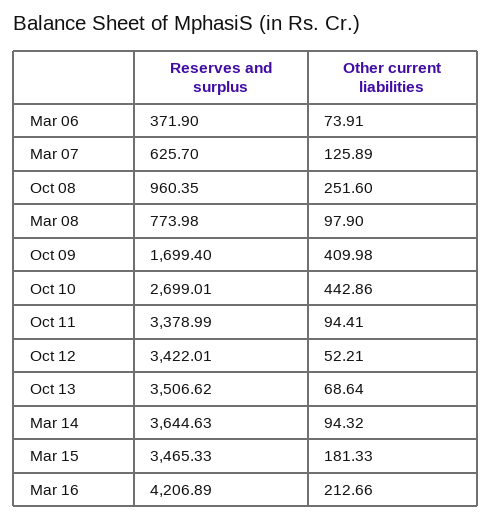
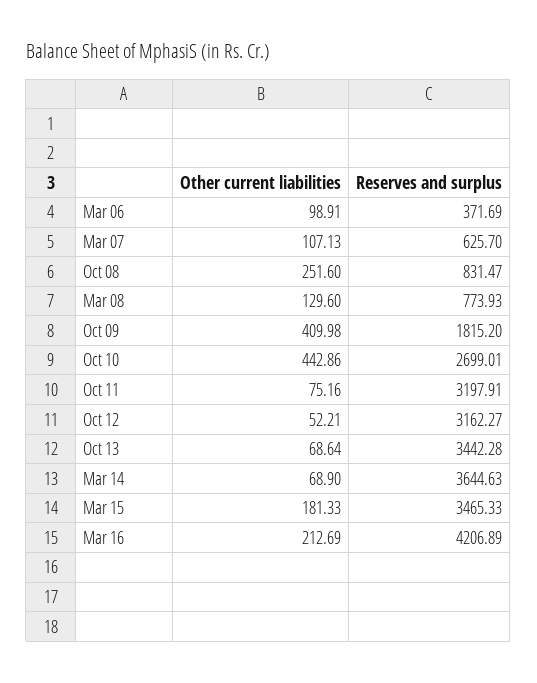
Reserves and surplus, Mar 06: 371.9 -> 371.69
Other current liabilities, Mar 06: 73.91 -> 98.91
Other current liabilities, Mar 07: 125.89 -> 107.13
Reserves and surplus, Oct 08: 960.35 -> 831.47
Reserves and surplus, Mar 08: 773.98 -> 773.93
Other current liabilities, Mar 08: 97.9 -> 129.6
Reserves and surplus, Oct 09: 1699.4 -> 1815.2
Reserves and surplus, Oct 11: 3378.99 -> 3197.91
Other current liabilities, Oct 11: 94.41 -> 75.16
Reserves and surplus, Oct 12: 3422.01 -> 3162.27
Reserves and surplus, Oct 13: 3506.62 -> 3442.28
Other current liabilities, Mar 14: 94.32 -> 68.9
Other current liabilities, Mar 16: 212.66 -> 212.69

